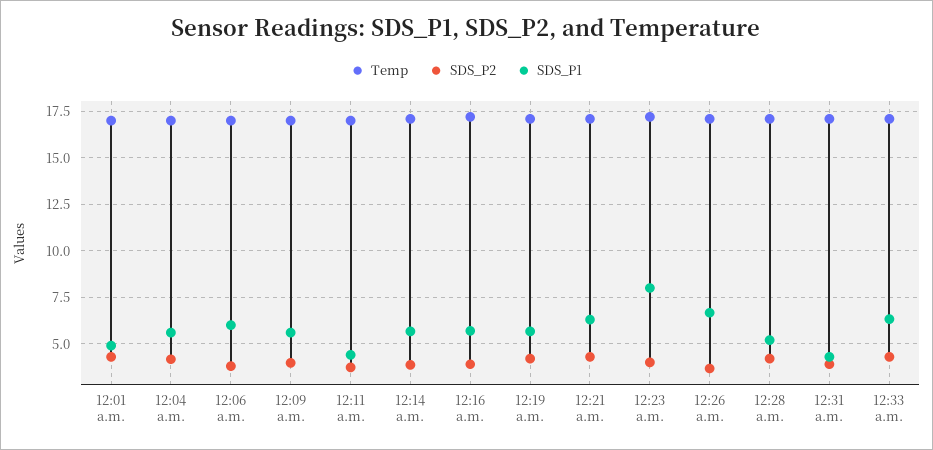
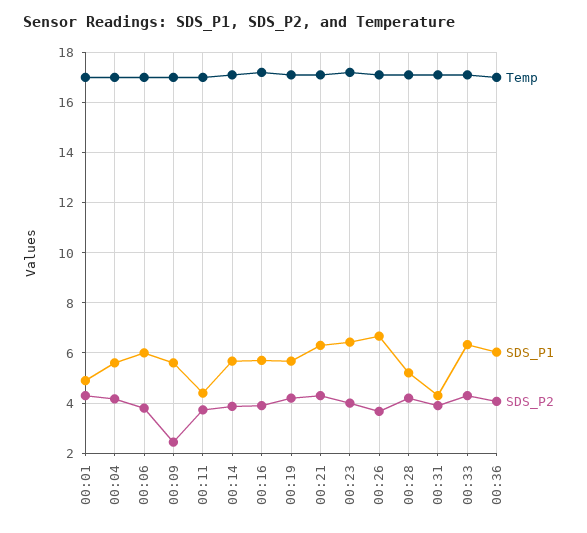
SDS_P2, 12:09 a.m.: 4 -> 2.5
SDS_P1, 12:23 a.m.: 8 -> 6.5
Temp, 00:36: none -> 17
SDS_P1, 00:36: none -> 6
SDS_P2, 00:36: none -> 4

